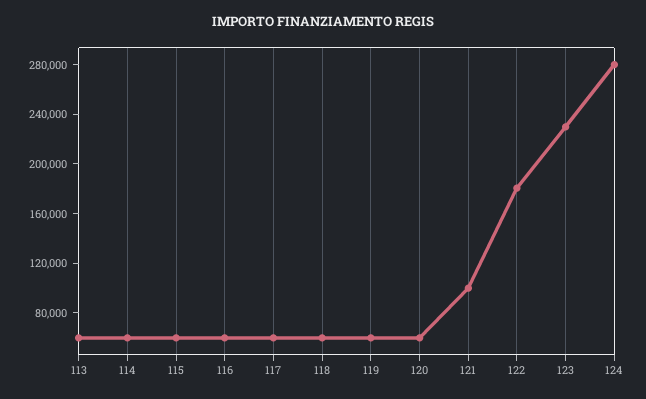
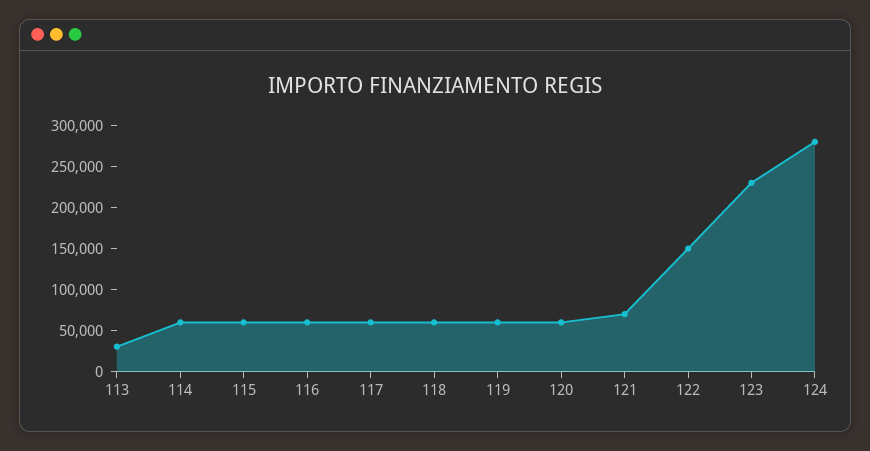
113: 60000 -> 30000
121: 100000 -> 70000
122: 180000 -> 150000

